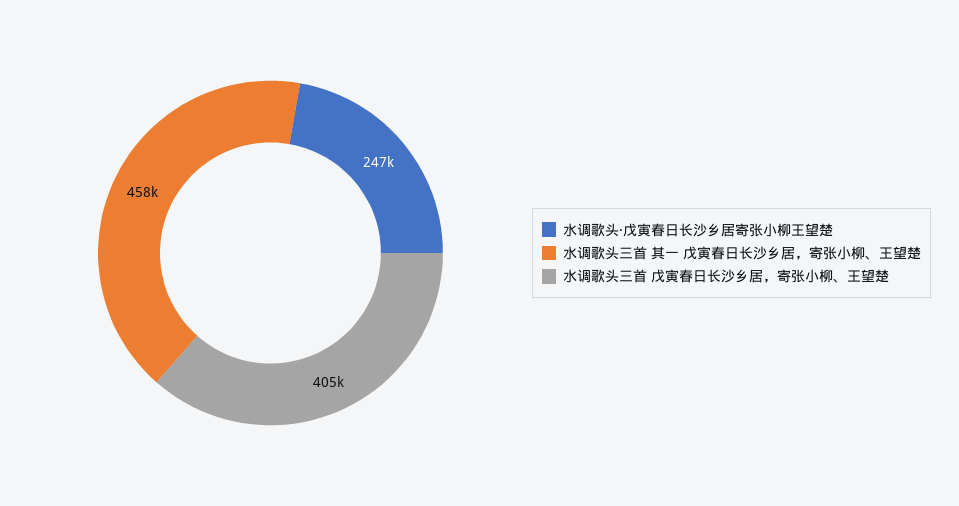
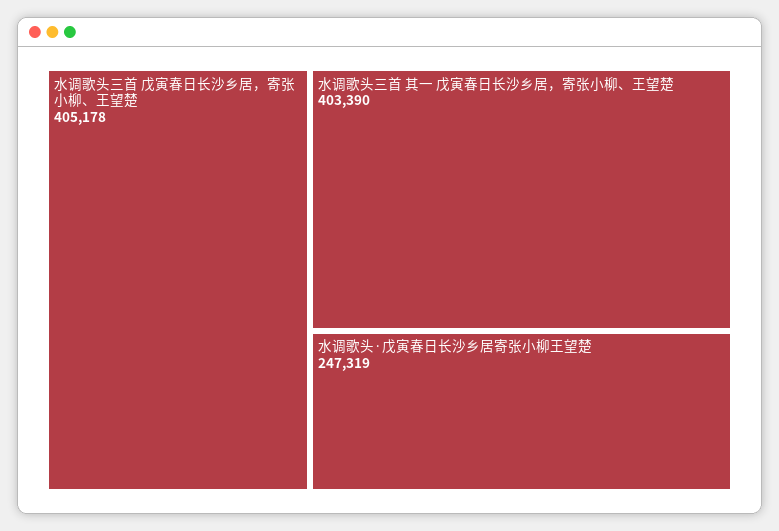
水调歌头三首 其一 戊寅春日长沙乡居，寄张小柳、王望楚: 458000 -> 403390

